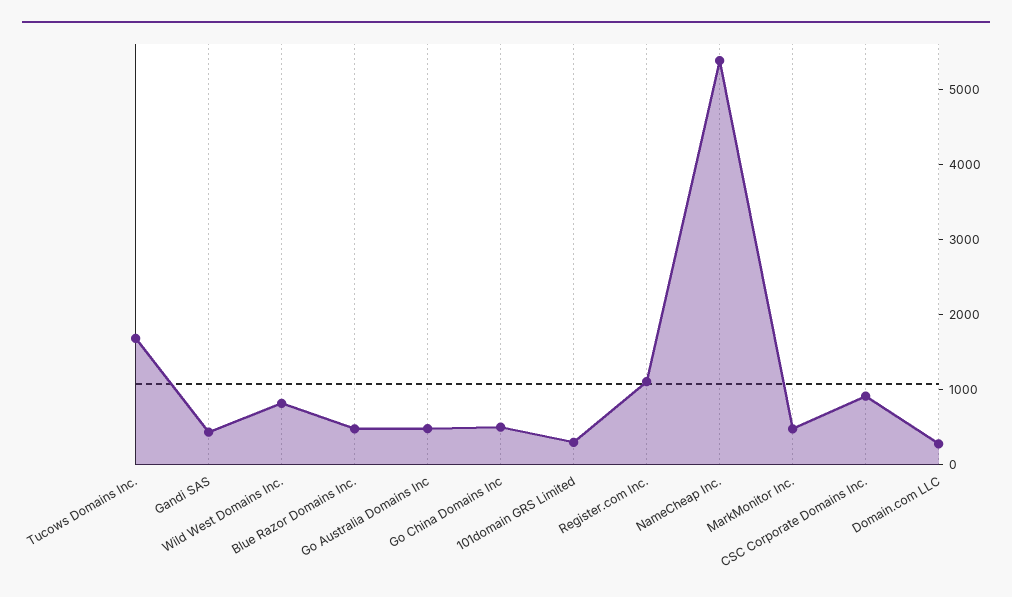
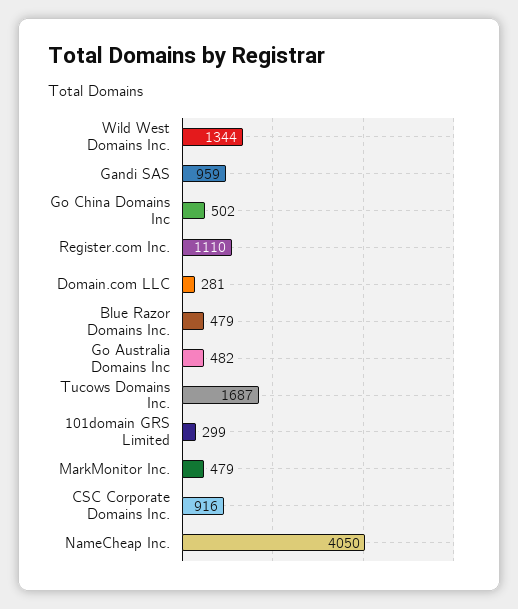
Gandi SAS: 400 -> 959
Wild West Domains Inc.: 800 -> 1344
NameCheap Inc.: 5400 -> 4050

